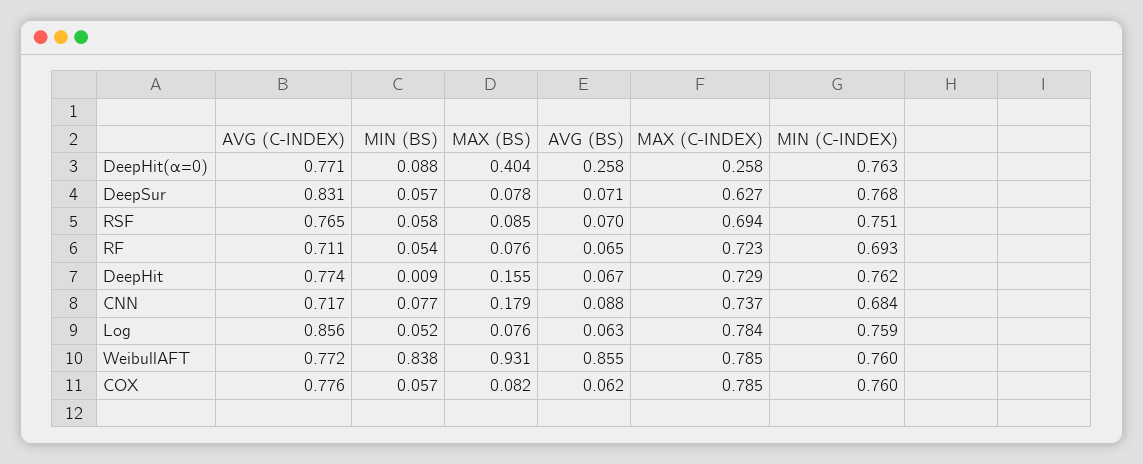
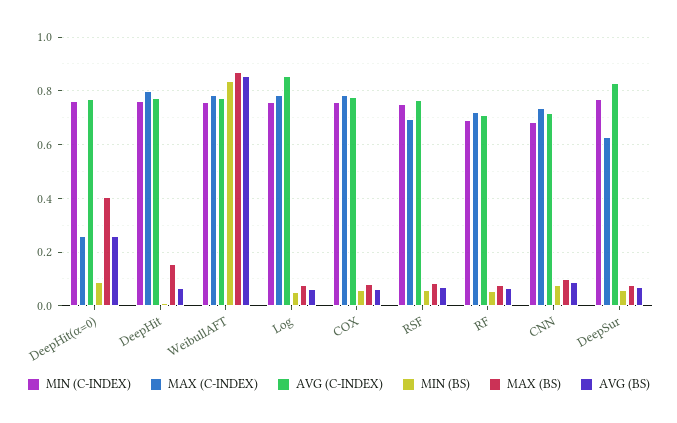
MAX (C-INDEX), DeepHit: 0.729 -> 0.8
MAX (BS), CNN: 0.179 -> 0.1
MAX (BS), WeibullAFT: 0.931 -> 0.875

